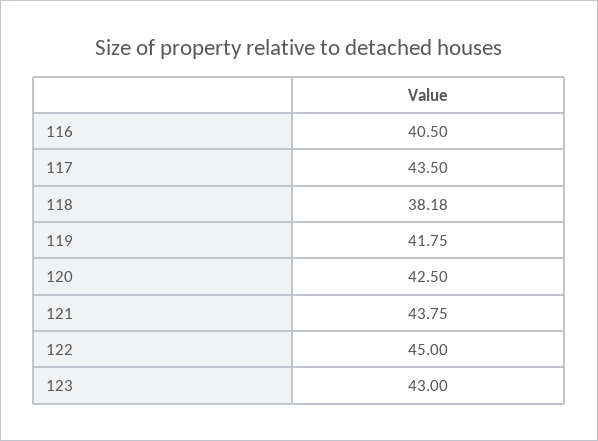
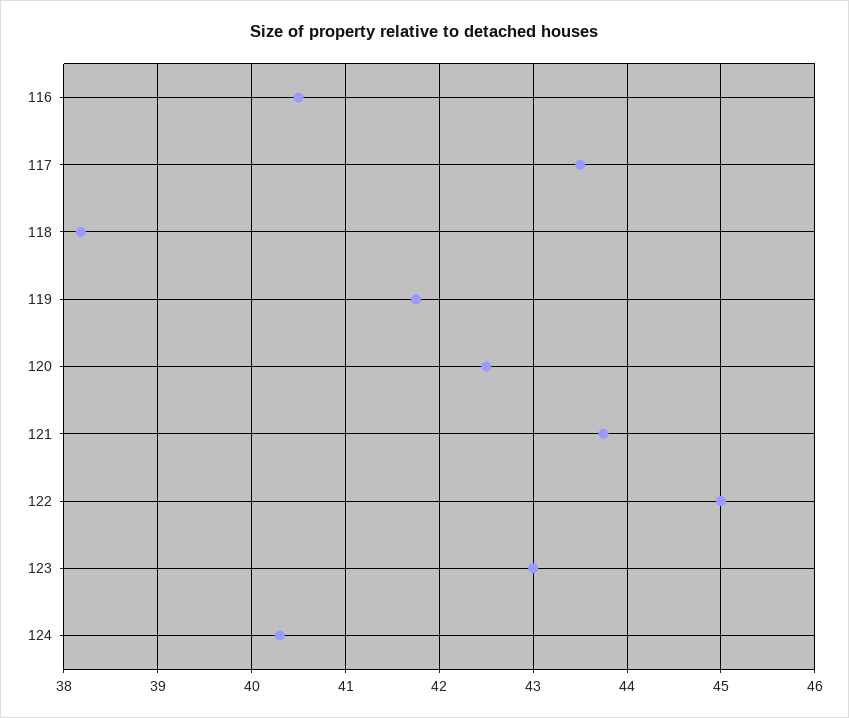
124: none -> 40.3

